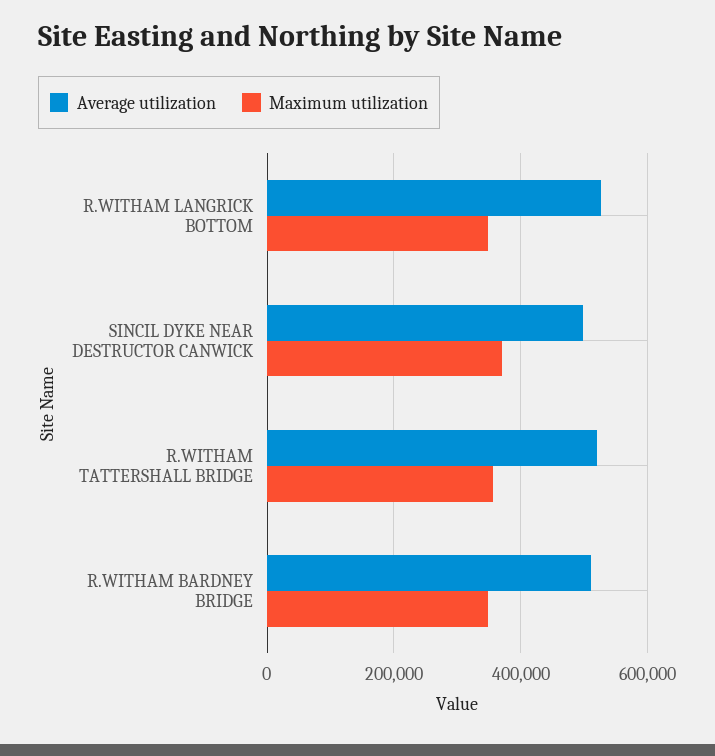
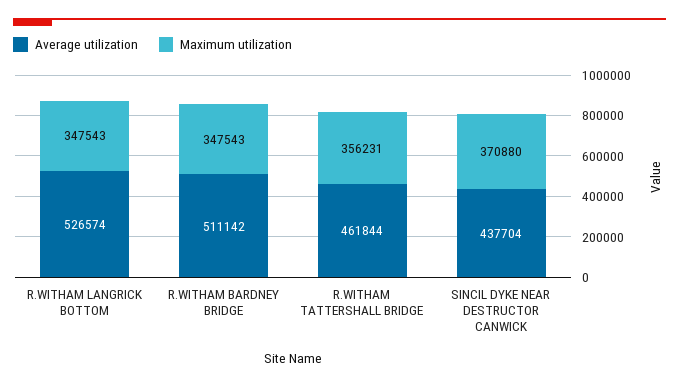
Average utilization, SINCIL DYKE NEAR DESTRUCTOR CANWICK: 500000 -> 437704
Average utilization, R.WITHAM TATTERSHALL BRIDGE: 520000 -> 461844

